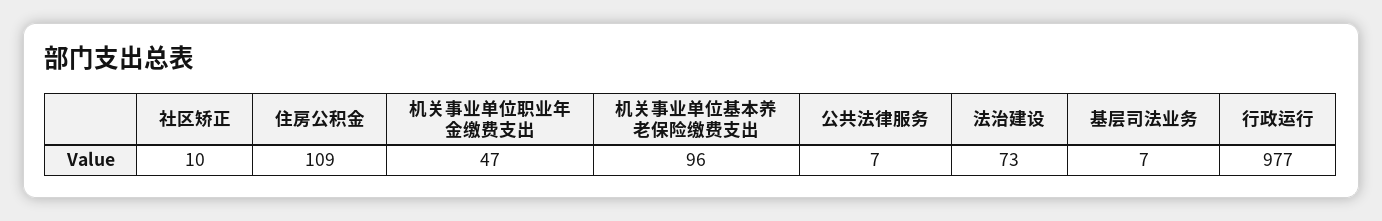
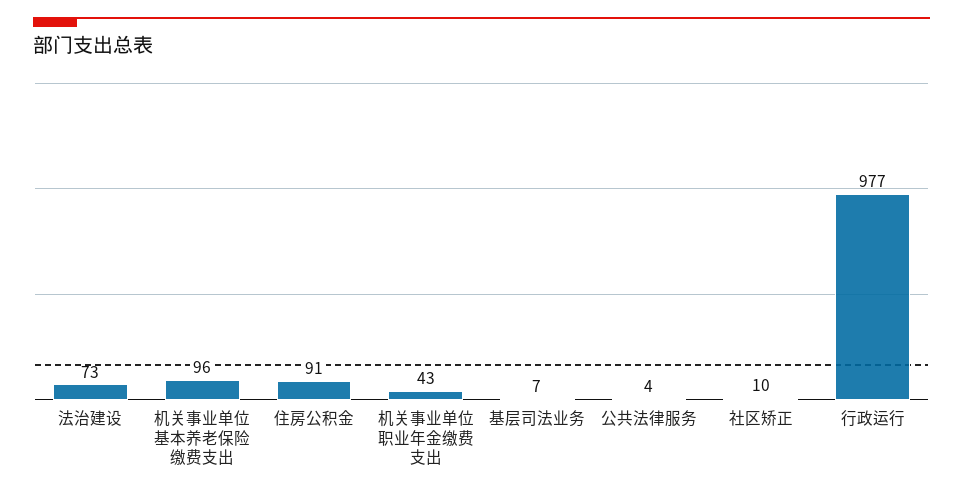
住房公积金: 109 -> 91
机关事业单位职业年金缴费支出: 47 -> 43
公共法律服务: 7 -> 4

